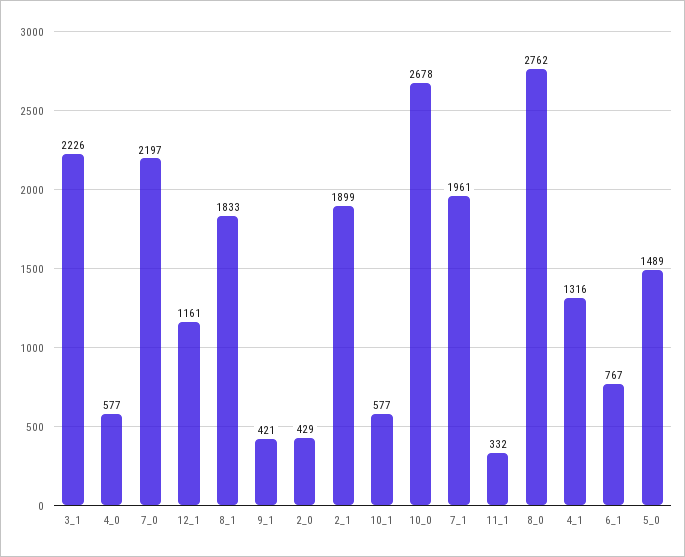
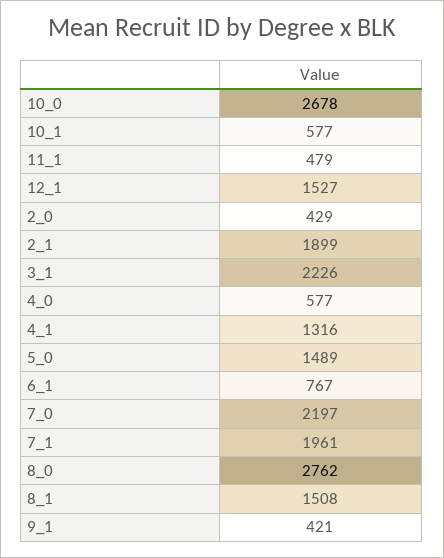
12_1: 1161 -> 1527
8_1: 1833 -> 1508
11_1: 332 -> 479

